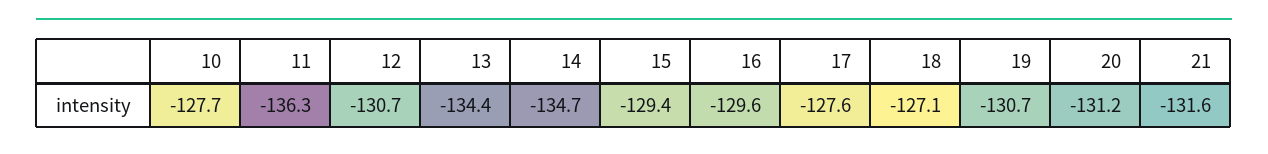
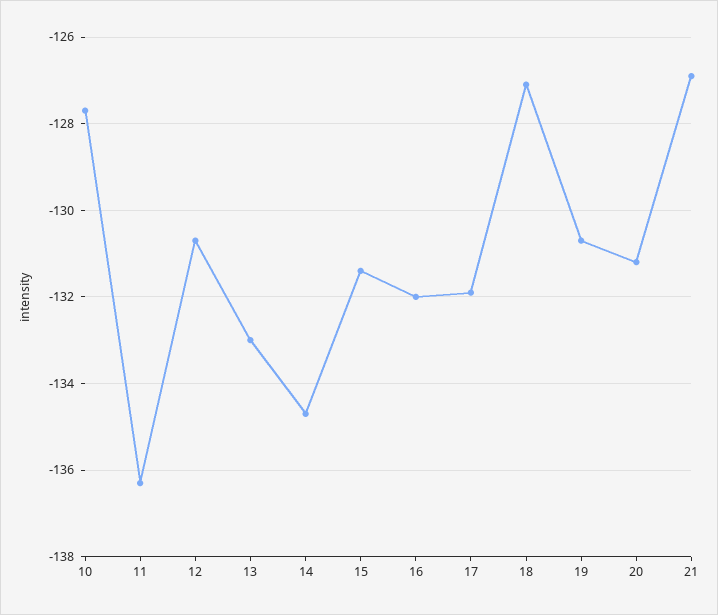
13: -134.4 -> -133
15: -129.4 -> -131.5
16: -129.6 -> -132
17: -127.6 -> -132
21: -131.6 -> -127

